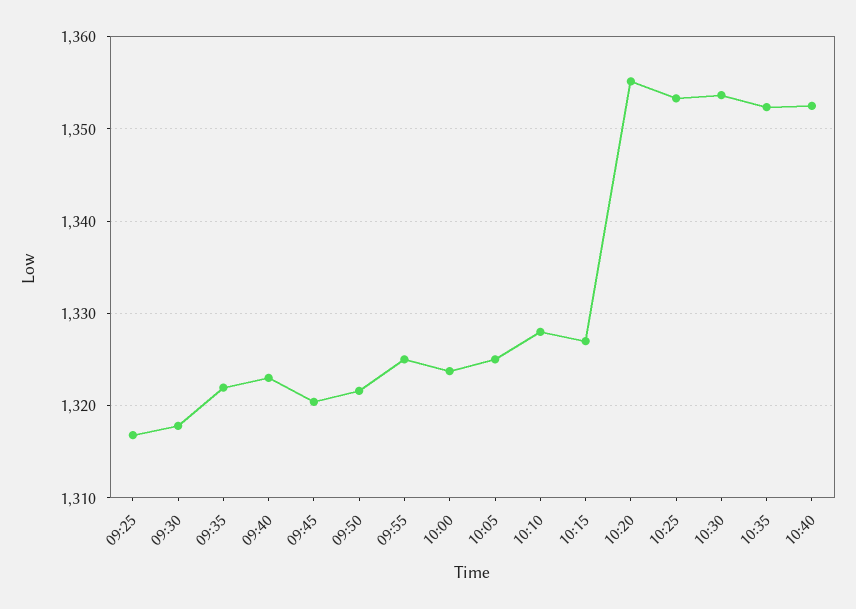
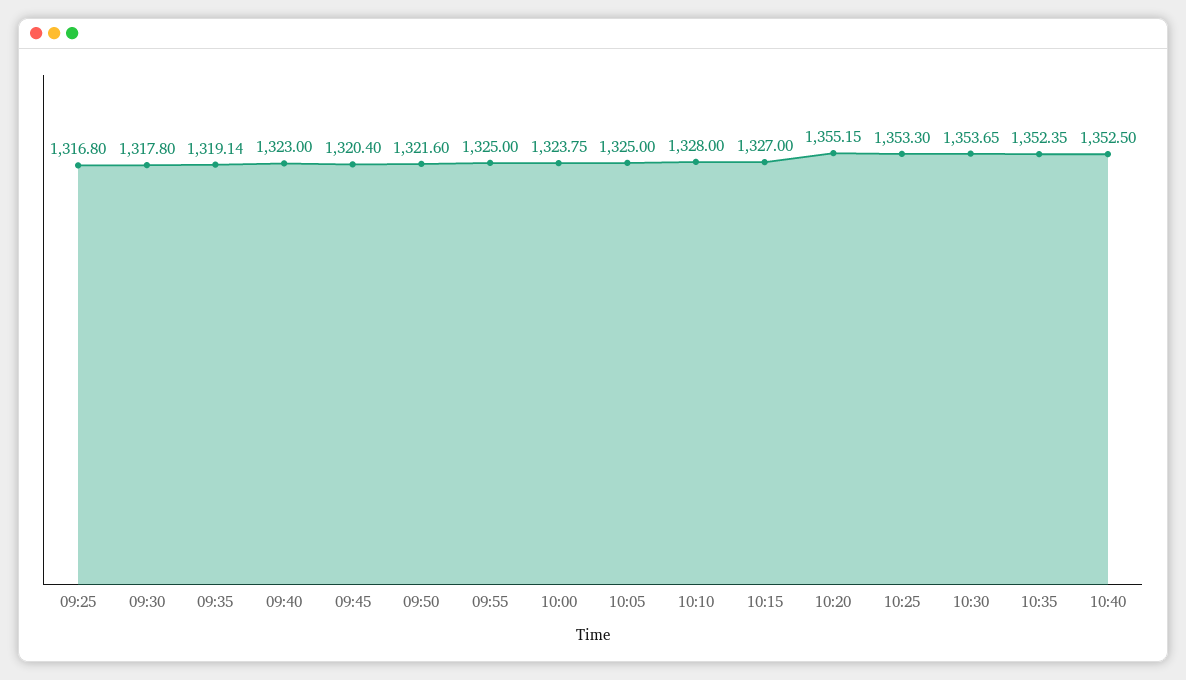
09:35: 1322 -> 1319.14

